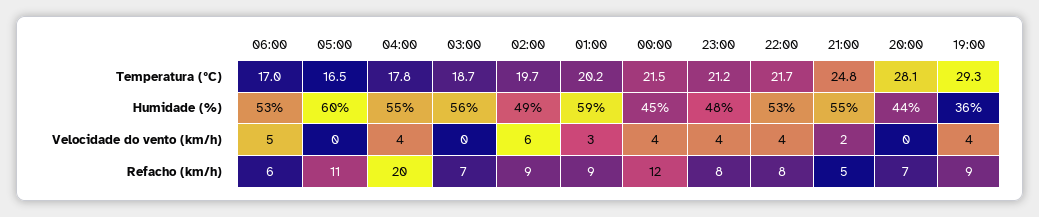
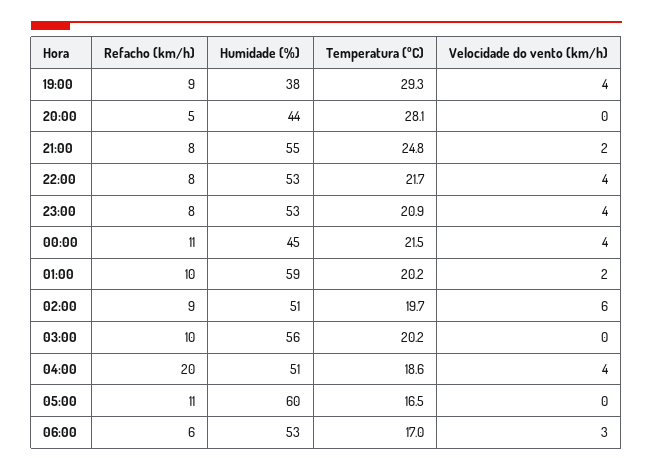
04:00, Temperatura (ºC): 17.8 -> 18.6
03:00, Temperatura (ºC): 18.7 -> 20.2
23:00, Temperatura (ºC): 21.2 -> 20.9
04:00, Humidade (%): 55 -> 51
02:00, Humidade (%): 49 -> 51
23:00, Humidade (%): 48 -> 53
19:00, Humidade (%): 36 -> 38
06:00, Velocidade do vento (km/h): 5 -> 3
01:00, Velocidade do vento (km/h): 3 -> 2
03:00, Refacho (km/h): 7 -> 10
01:00, Refacho (km/h): 9 -> 10
00:00, Refacho (km/h): 12 -> 11
21:00, Refacho (km/h): 5 -> 8
20:00, Refacho (km/h): 7 -> 5

